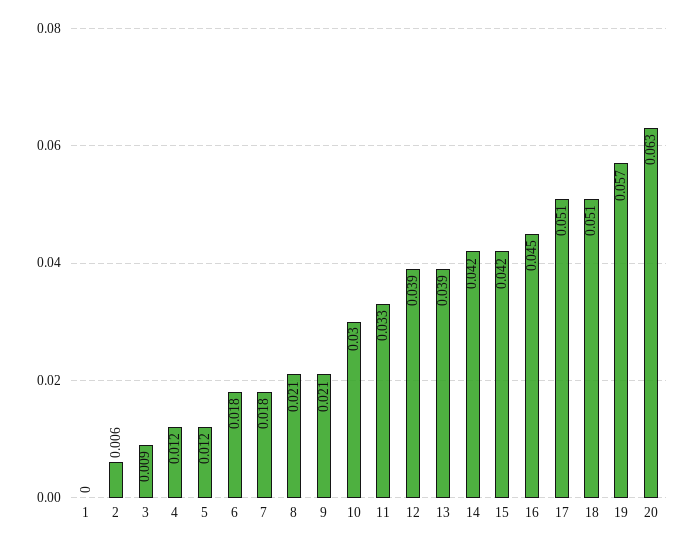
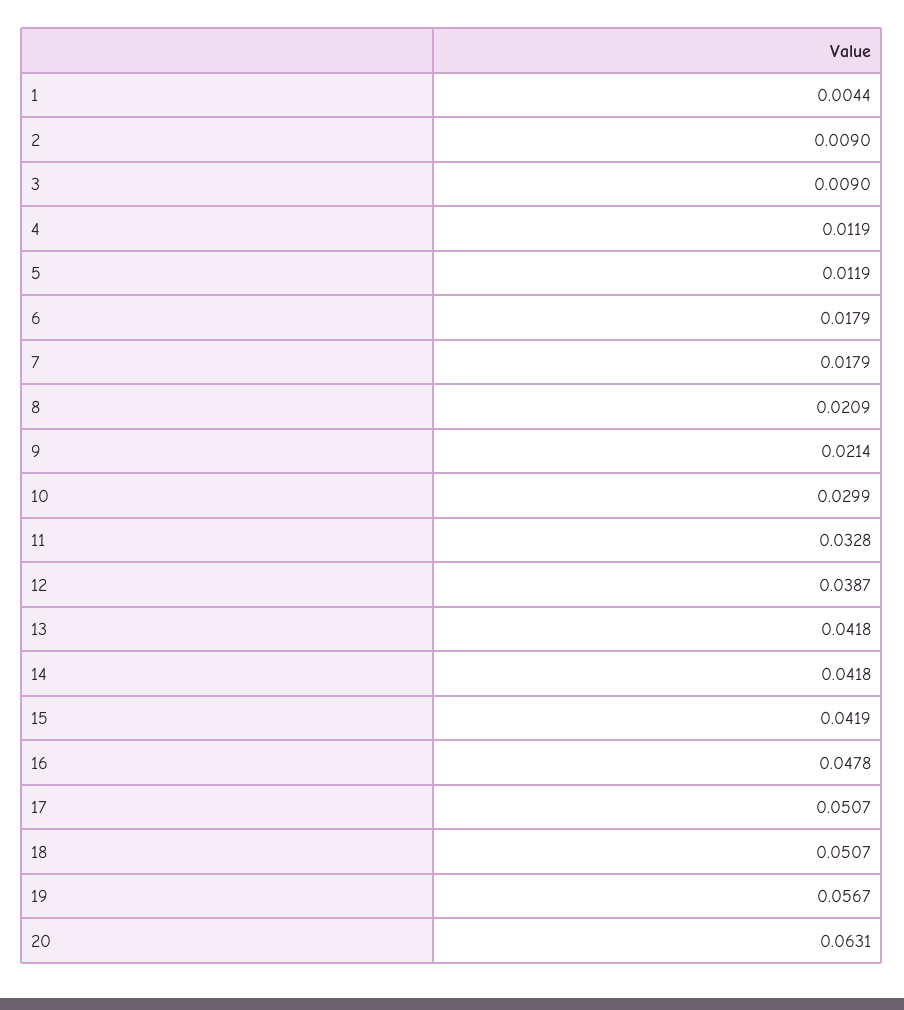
1: 0 -> 0.0044
2: 0.006 -> 0.009
13: 0.039 -> 0.0418
16: 0.045 -> 0.0478

